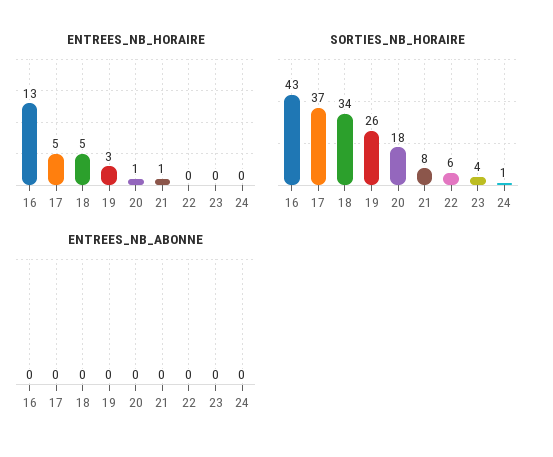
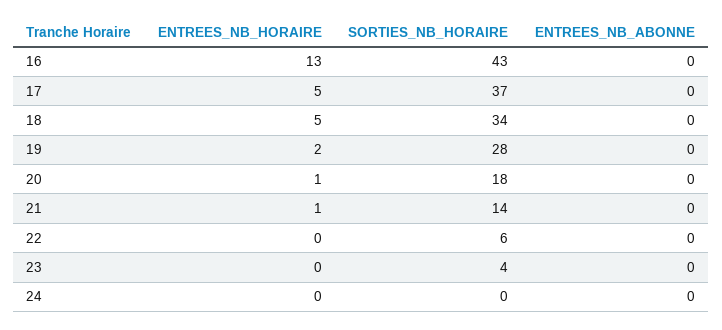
ENTREES_NB_HORAIRE, 19: 3 -> 2
SORTIES_NB_HORAIRE, 19: 26 -> 28
SORTIES_NB_HORAIRE, 21: 8 -> 14
SORTIES_NB_HORAIRE, 24: 1 -> 0

